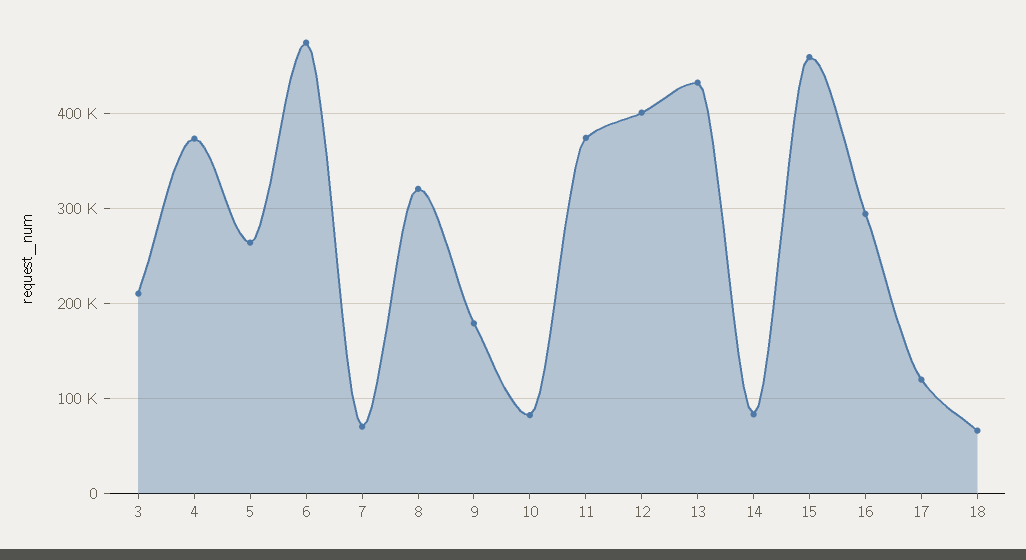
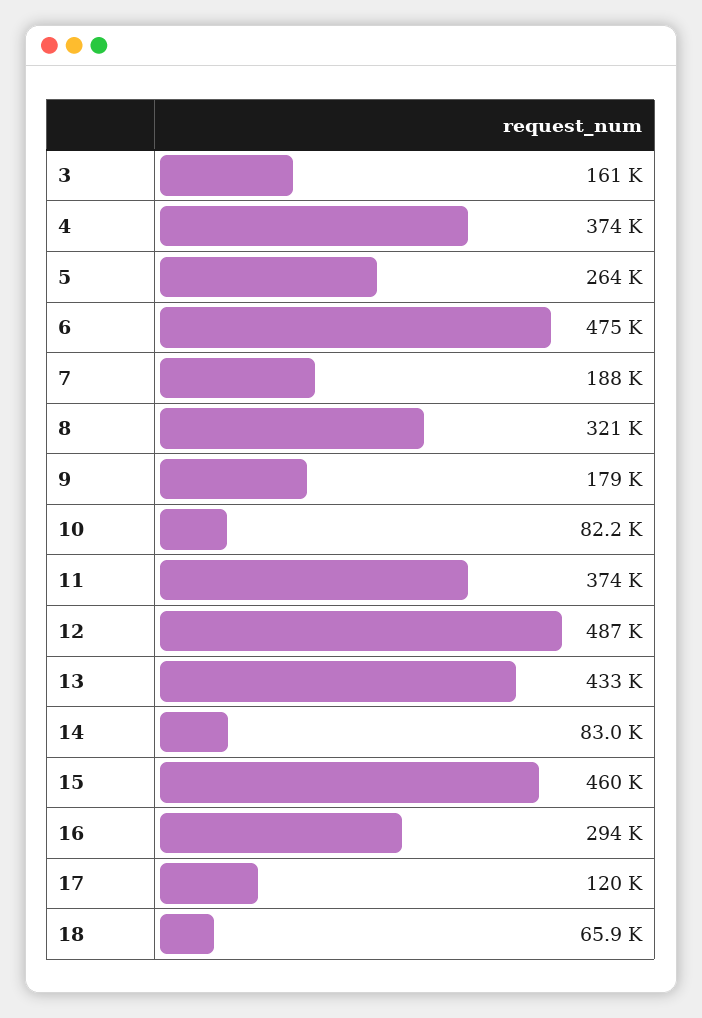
3: 210000 -> 161000
7: 70000 -> 188000
12: 400000 -> 487000

